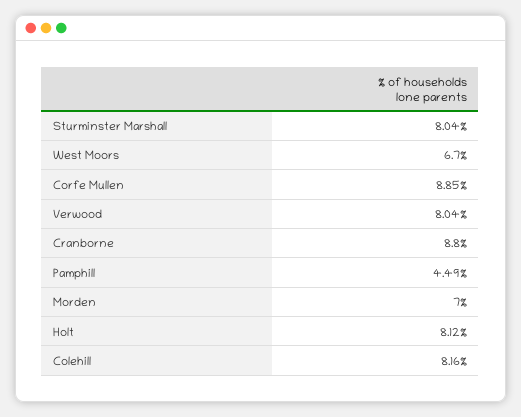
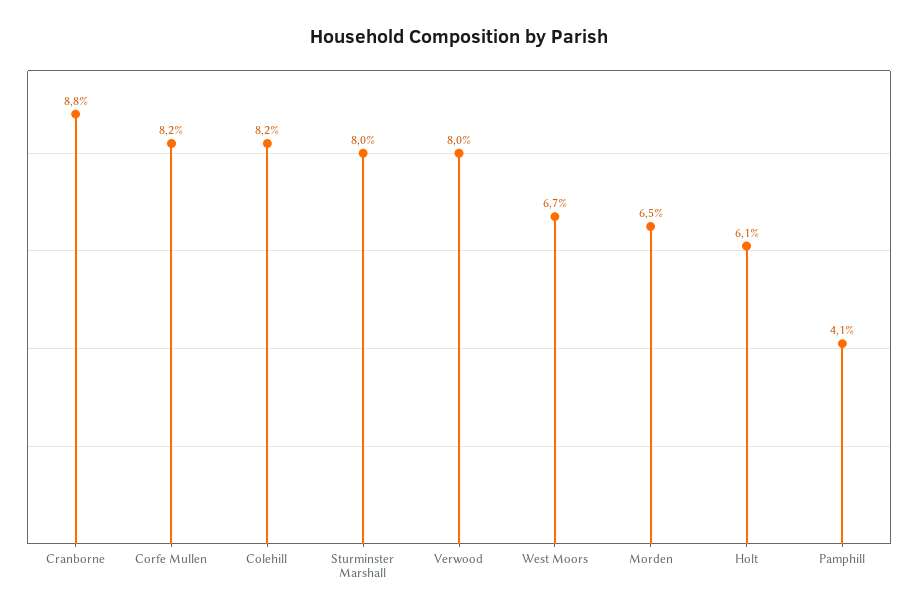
Corfe Mullen: 8.85 -> 8.2
Pamphill: 4.49 -> 4.1
Morden: 7 -> 6.5
Holt: 8.12 -> 6.1

